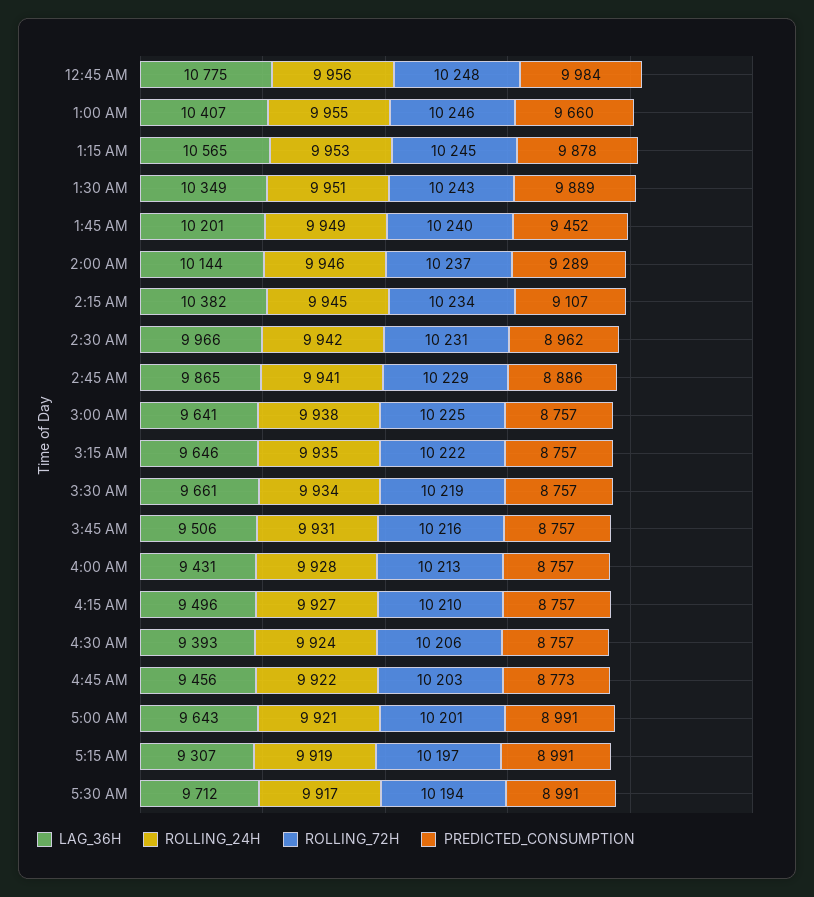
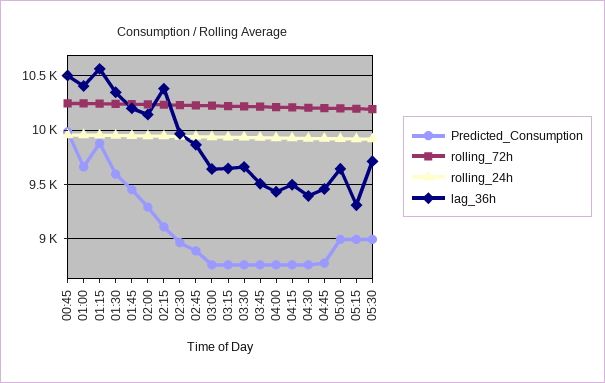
LAG_36H, 12:45 AM: 10775 -> 10500
PREDICTED_CONSUMPTION, 1:30 AM: 9889 -> 9600

